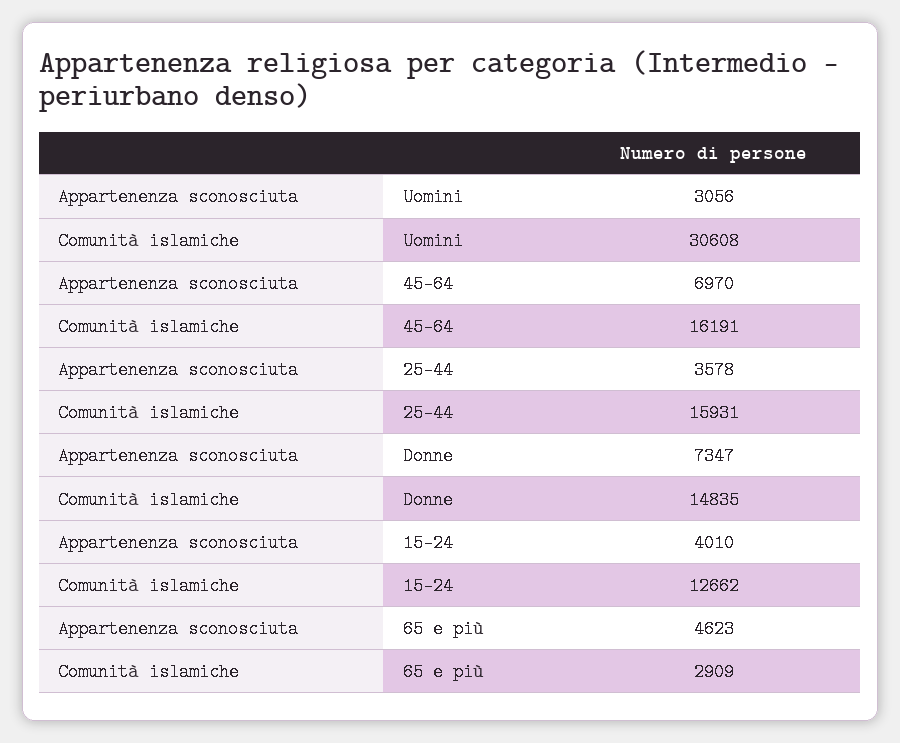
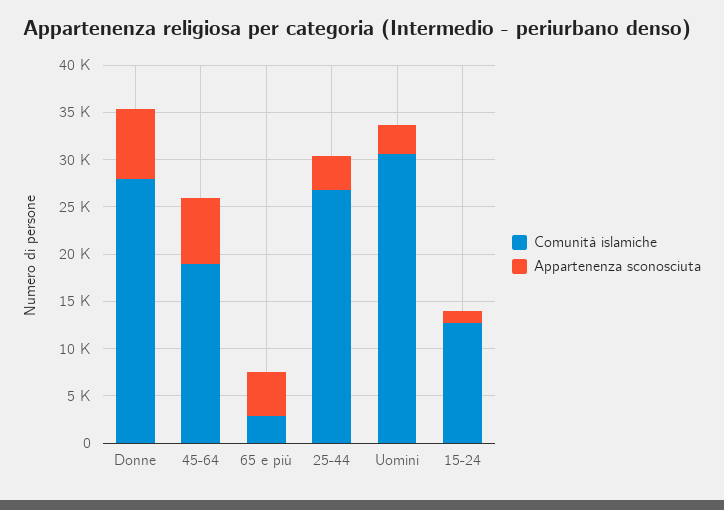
Comunità islamiche, 45-64: 16191 -> 19000
Comunità islamiche, 25-44: 15931 -> 27000
Comunità islamiche, Donne: 14835 -> 28000
Appartenenza sconosciuta, 15-24: 4010 -> 1000

